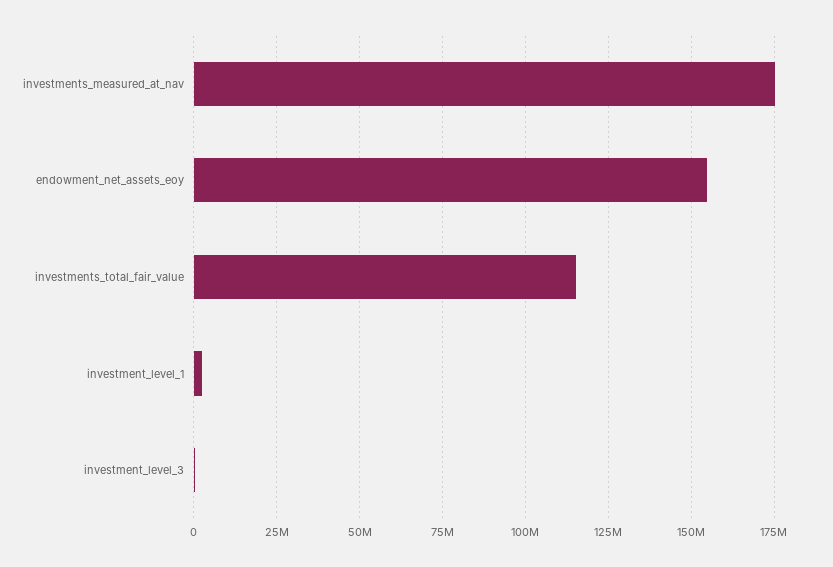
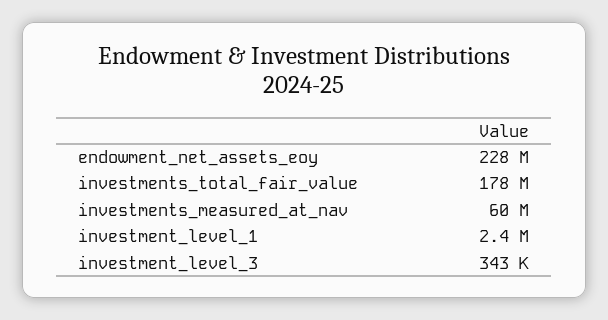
investments_measured_at_nav: 175000000 -> 60000000
endowment_net_assets_eoy: 155000000 -> 228000000
investments_total_fair_value: 115000000 -> 178000000

